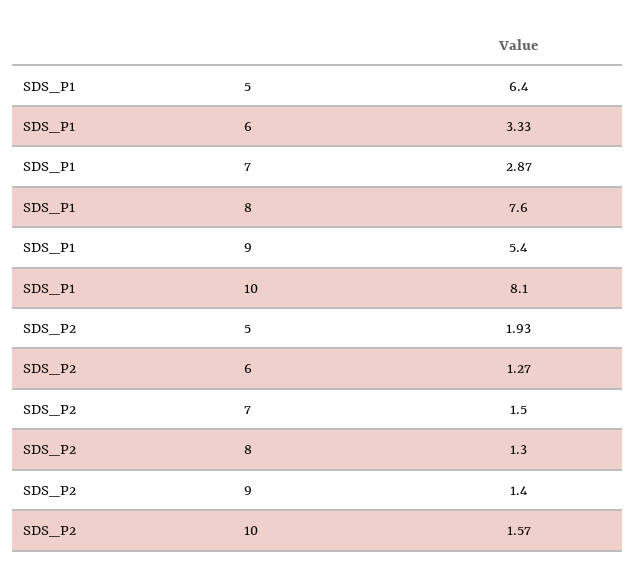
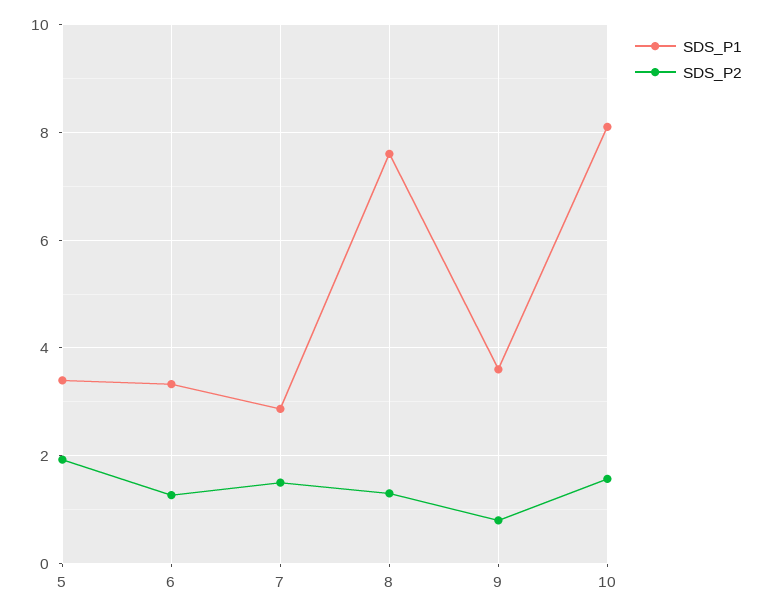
SDS_P1, 5: 6.4 -> 3.4
SDS_P1, 9: 5.4 -> 3.6
SDS_P2, 9: 1.4 -> 0.8

